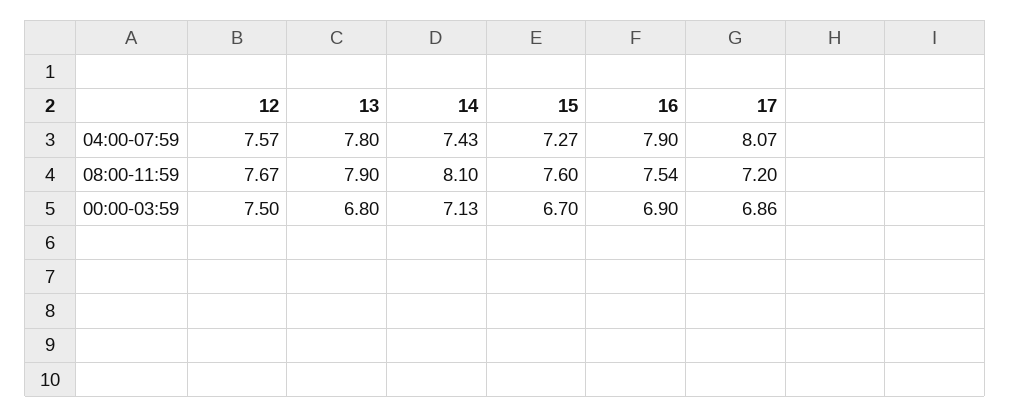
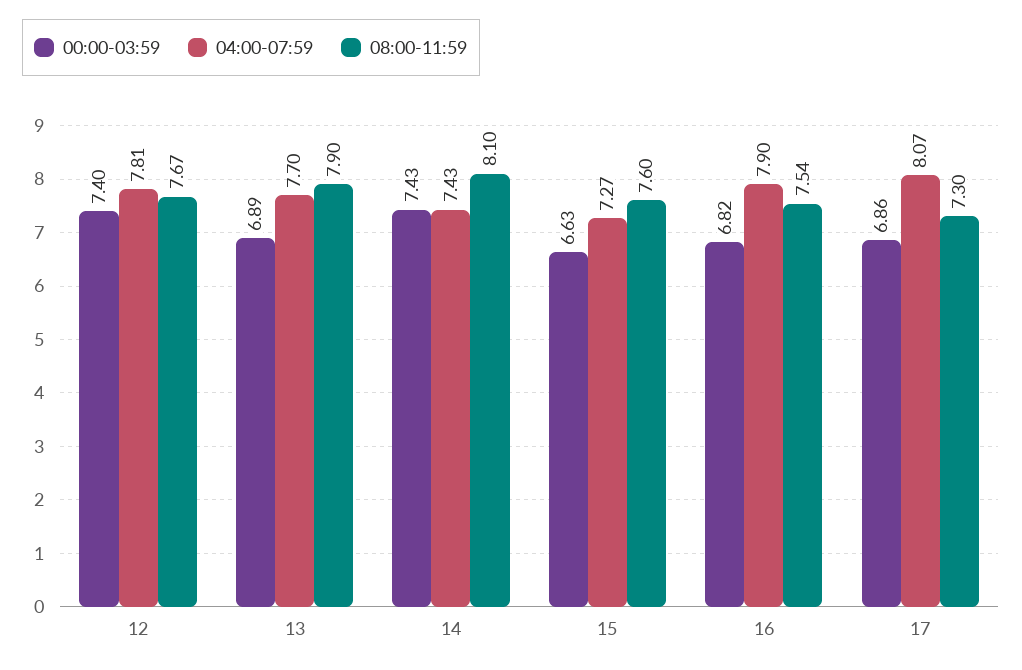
04:00-07:59, 12: 7.57 -> 7.81
04:00-07:59, 13: 7.8 -> 7.7
08:00-11:59, 17: 7.2 -> 7.3
00:00-03:59, 12: 7.5 -> 7.4
00:00-03:59, 13: 6.8 -> 6.89
00:00-03:59, 14: 7.13 -> 7.43
00:00-03:59, 15: 6.7 -> 6.63
00:00-03:59, 16: 6.9 -> 6.82

